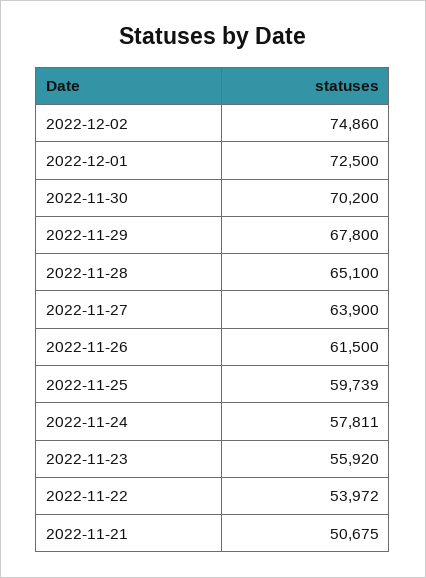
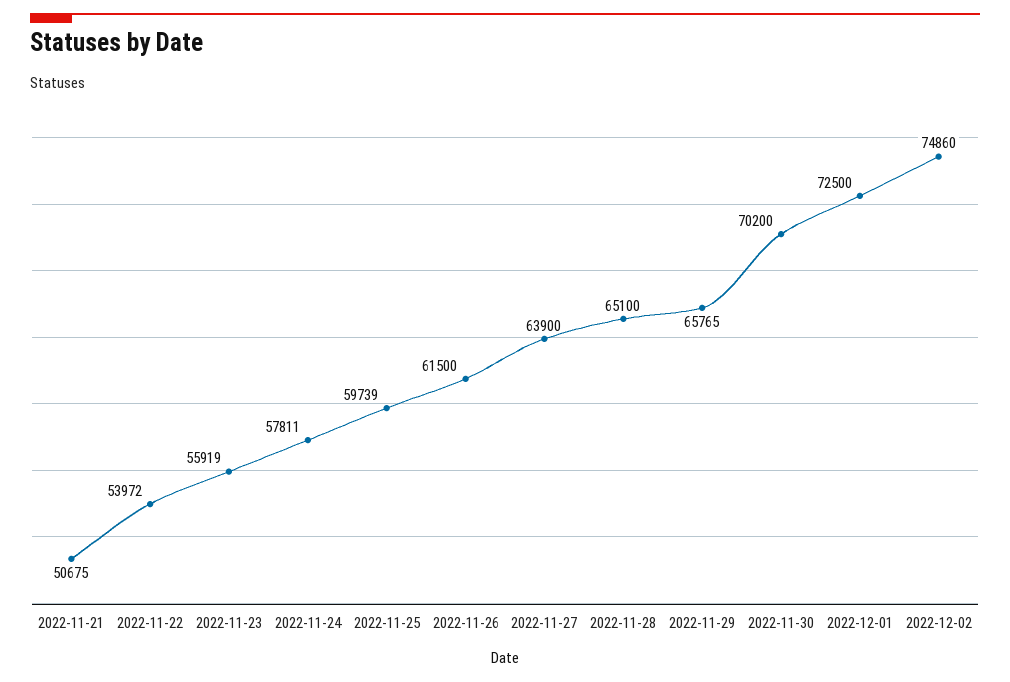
2022-11-29: 67800 -> 65765
2022-11-23: 55920 -> 55919

